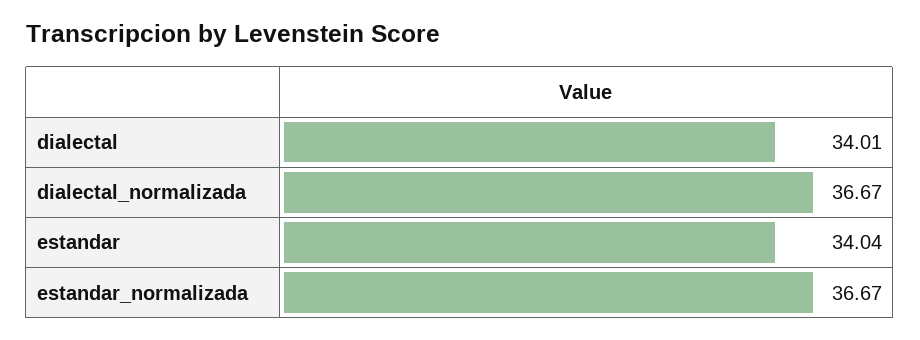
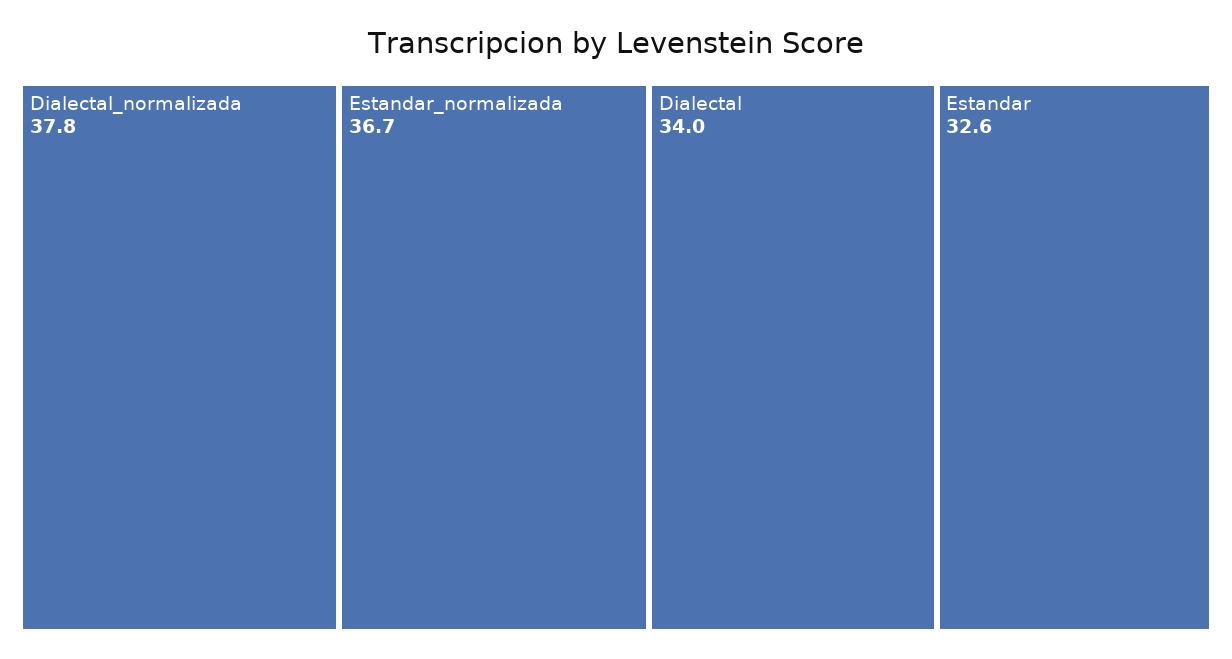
dialectal_normalizada: 36.67 -> 37.8
estandar: 34.04 -> 32.6

